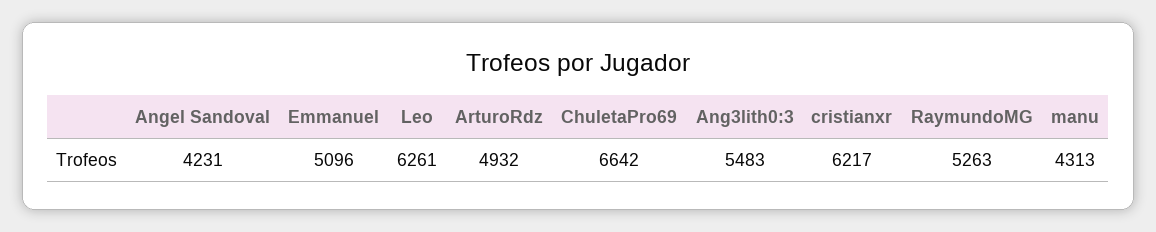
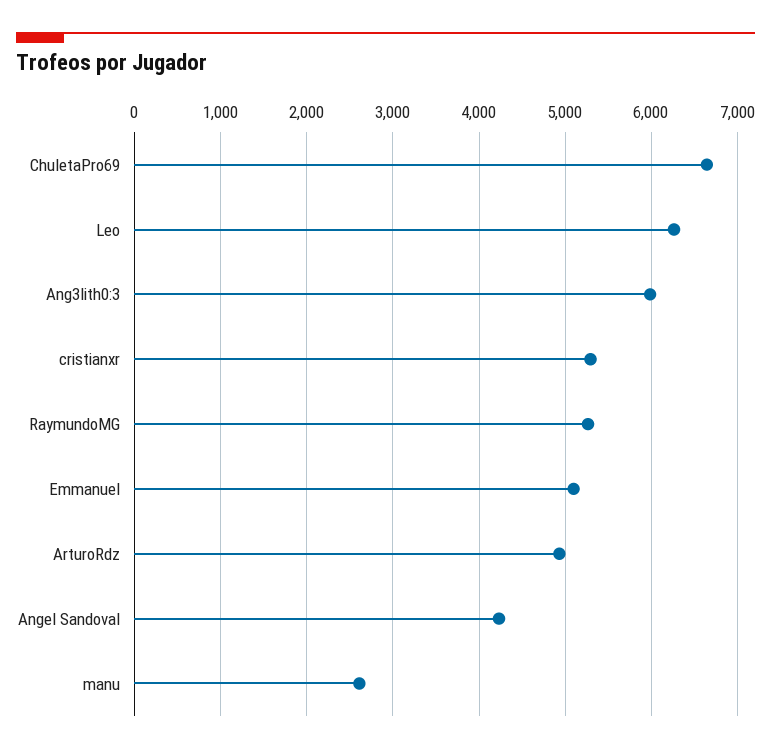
Ang3lith0:3: 5483 -> 6000
cristianxr: 6217 -> 5300
manu: 4313 -> 2600

